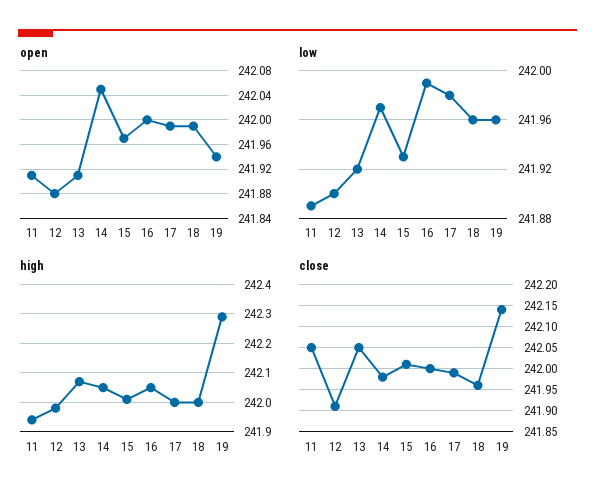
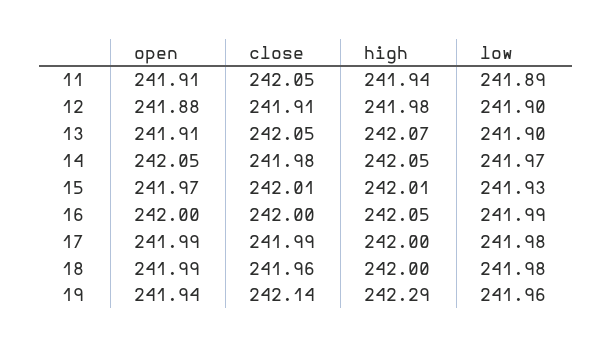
low, 13: 241.92 -> 241.9
low, 18: 241.96 -> 241.98

